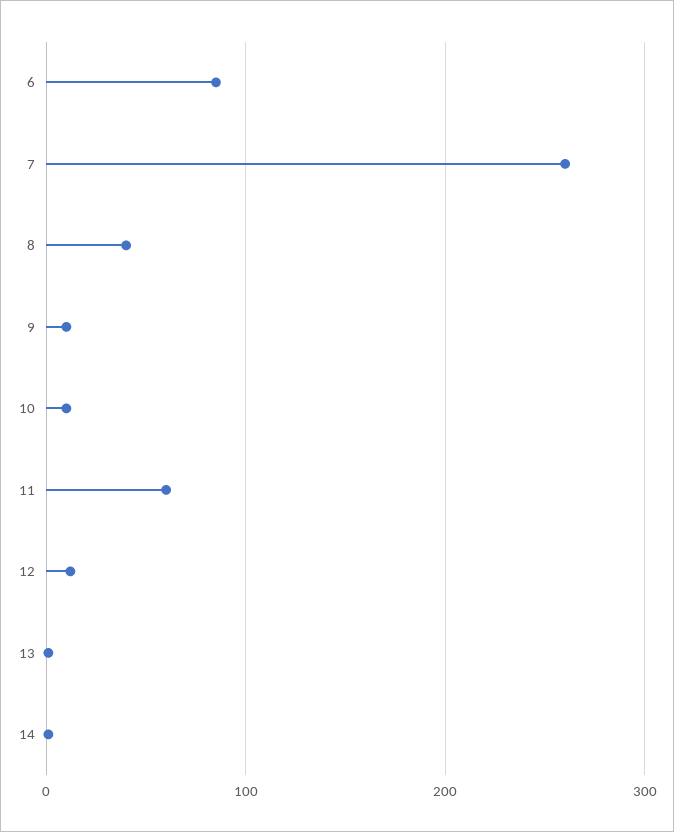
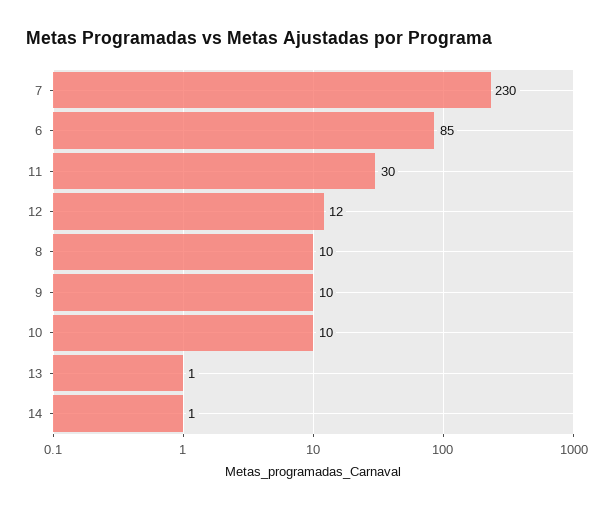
7: 260 -> 230
8: 40 -> 10
11: 60 -> 30

